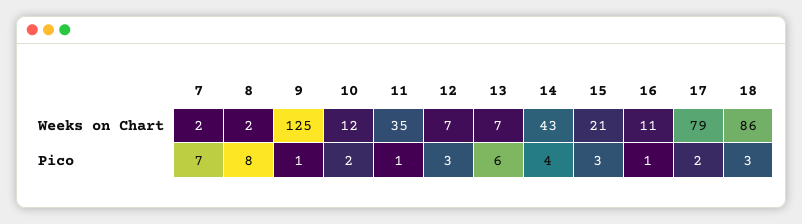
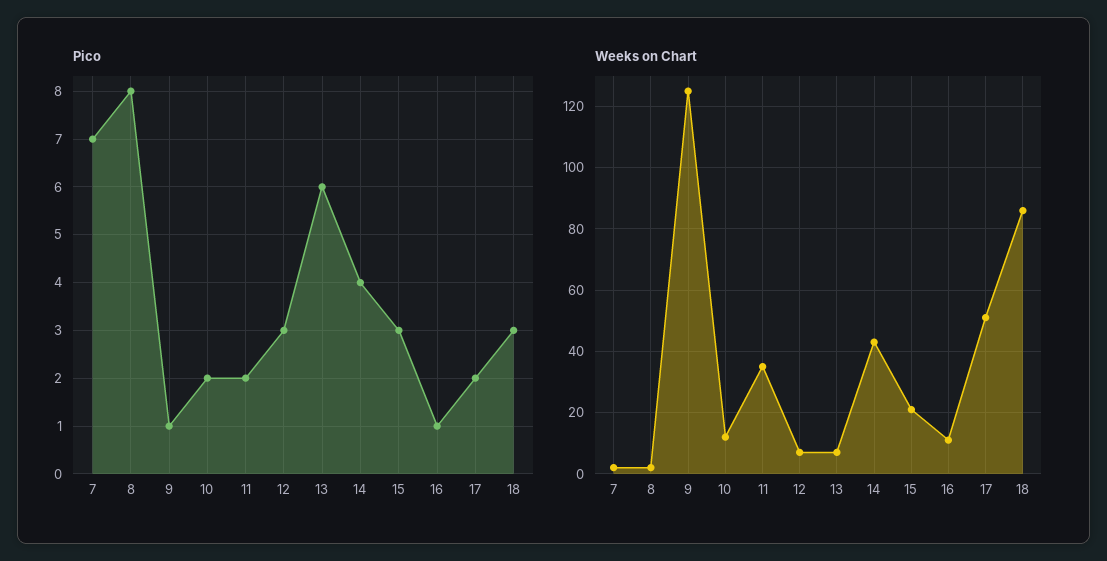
Weeks on Chart, 17: 79 -> 50
Pico, 11: 1 -> 2

